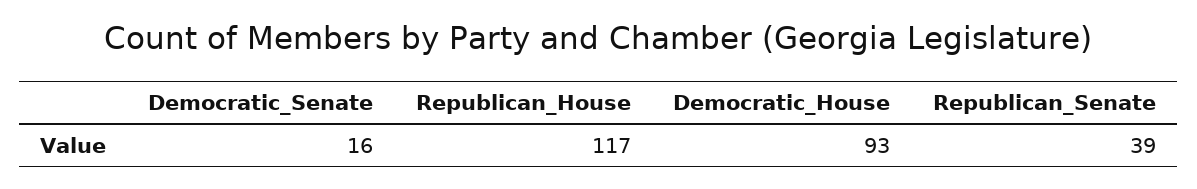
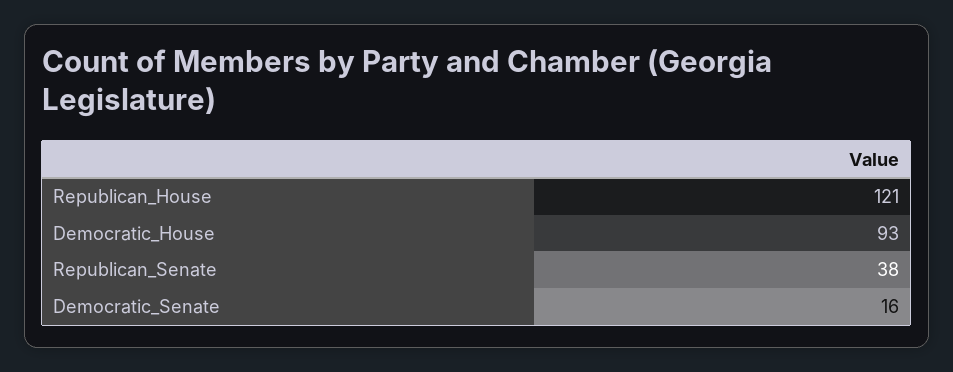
Republican_House: 117 -> 121
Republican_Senate: 39 -> 38

